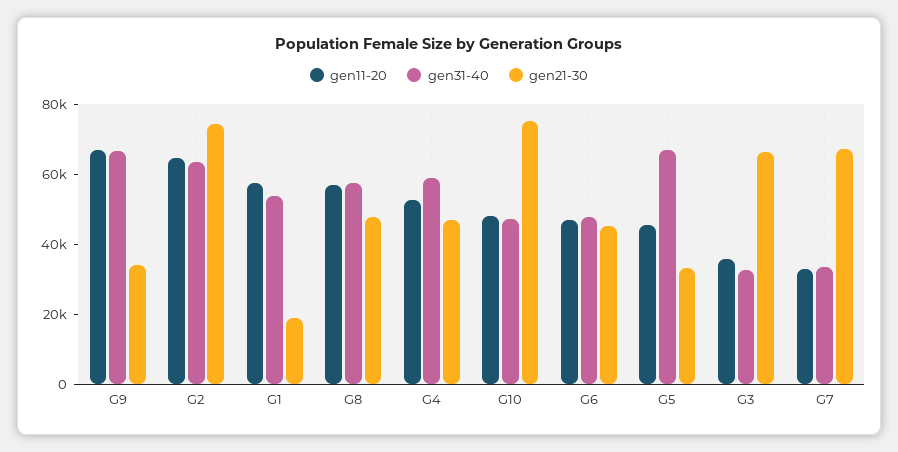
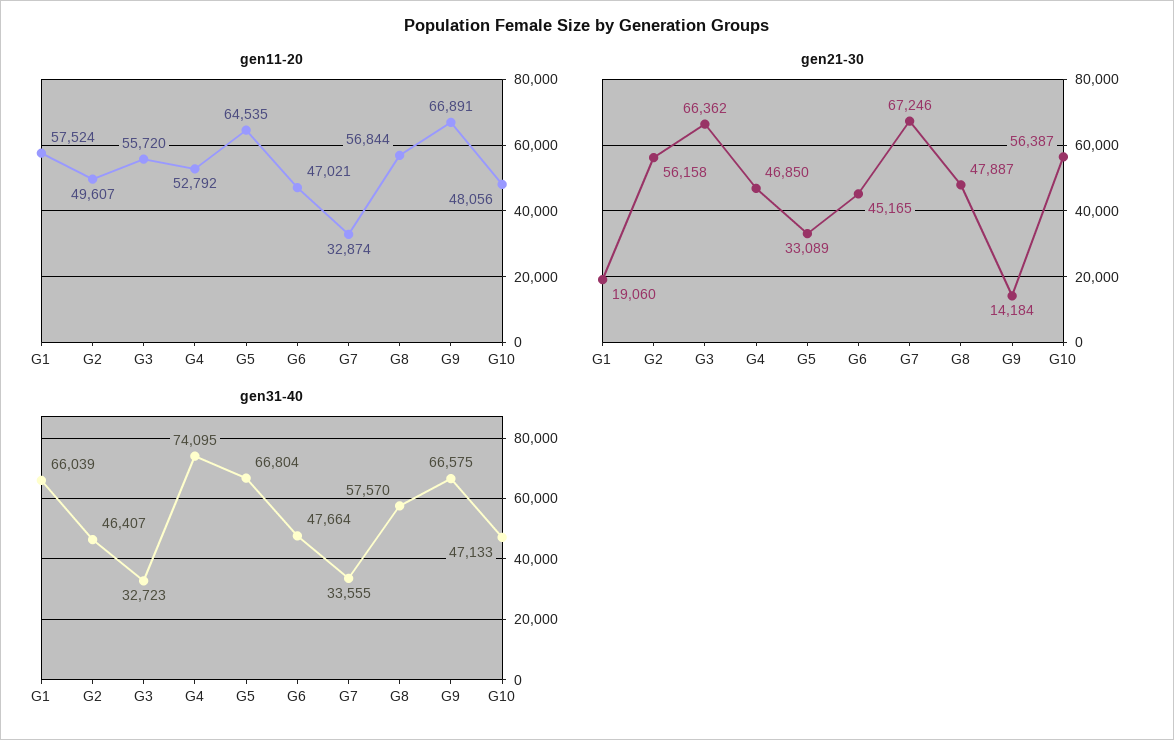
gen21-30, G9: 35000 -> 14184
gen11-20, G2: 65000 -> 49607
gen31-40, G2: 65000 -> 46407
gen21-30, G2: 75000 -> 56158
gen31-40, G1: 55000 -> 66039
gen31-40, G4: 60000 -> 74095
gen21-30, G10: 75000 -> 56387
gen11-20, G5: 45000 -> 64535
gen11-20, G3: 35000 -> 55720

